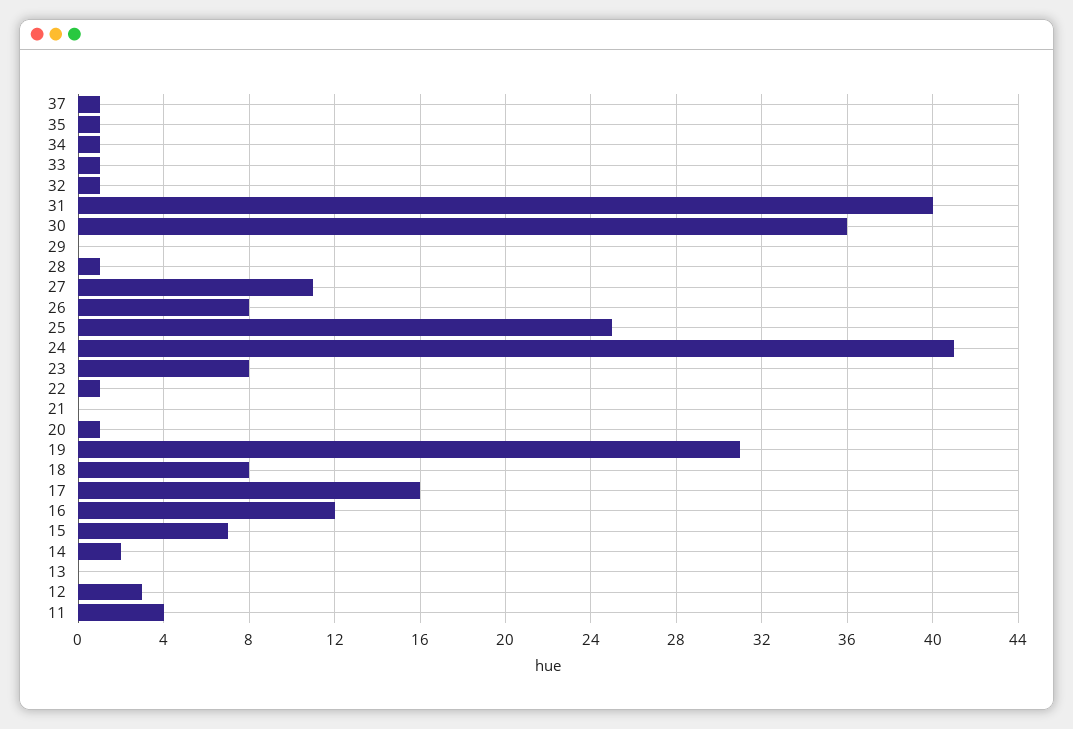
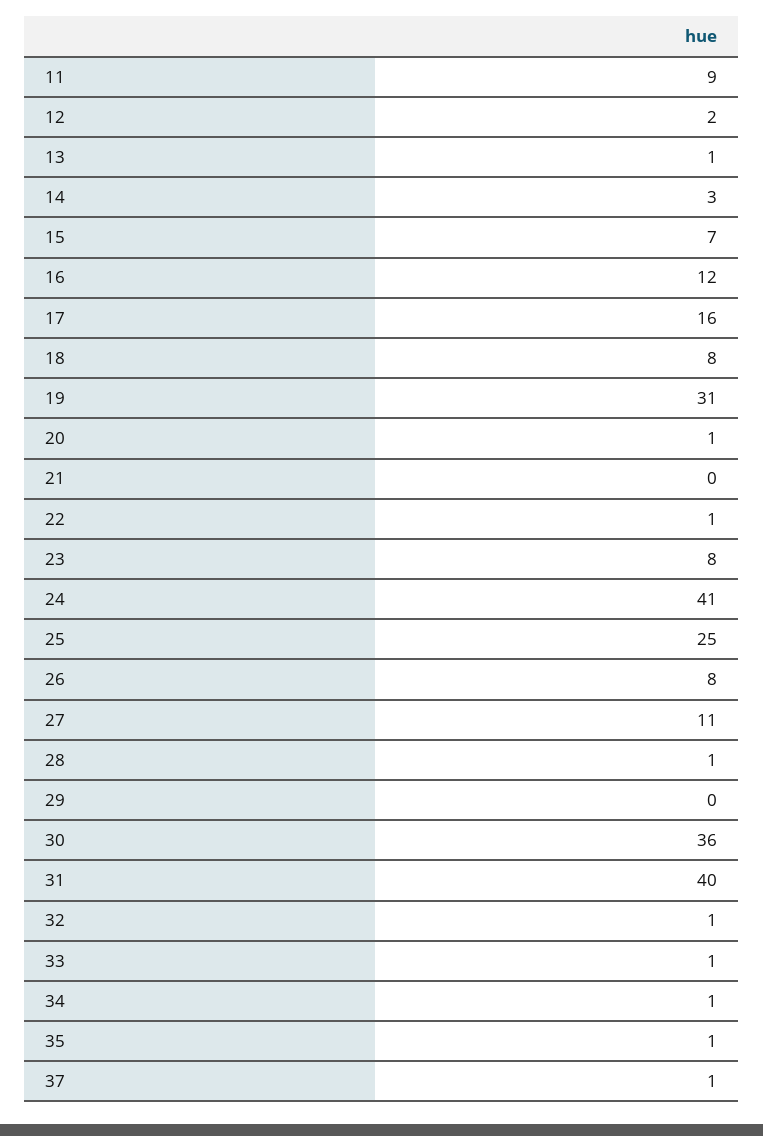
14: 2 -> 3
13: 0 -> 1
12: 3 -> 2
11: 4 -> 9

